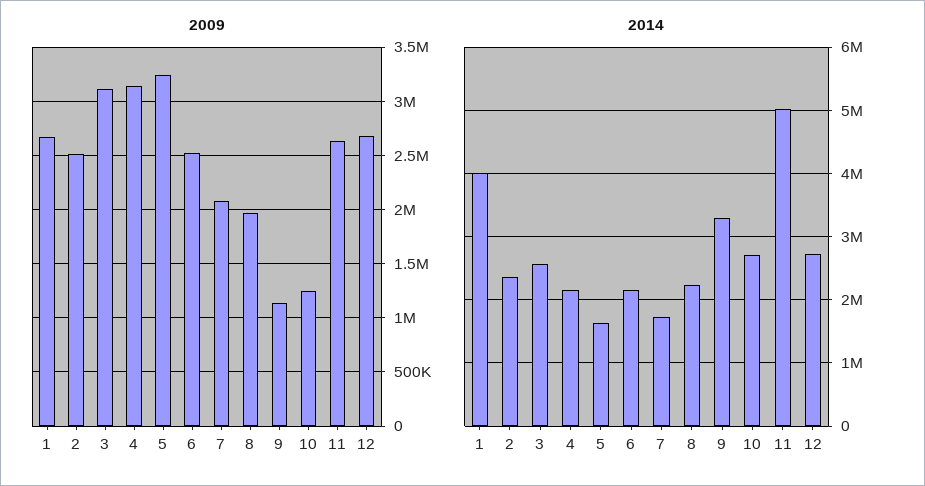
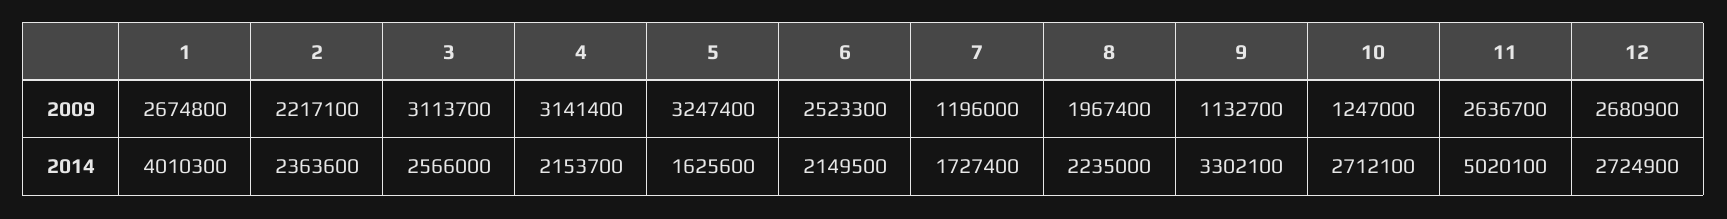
2009, 2: 2500000 -> 2217100
2009, 7: 2100000 -> 1196000

